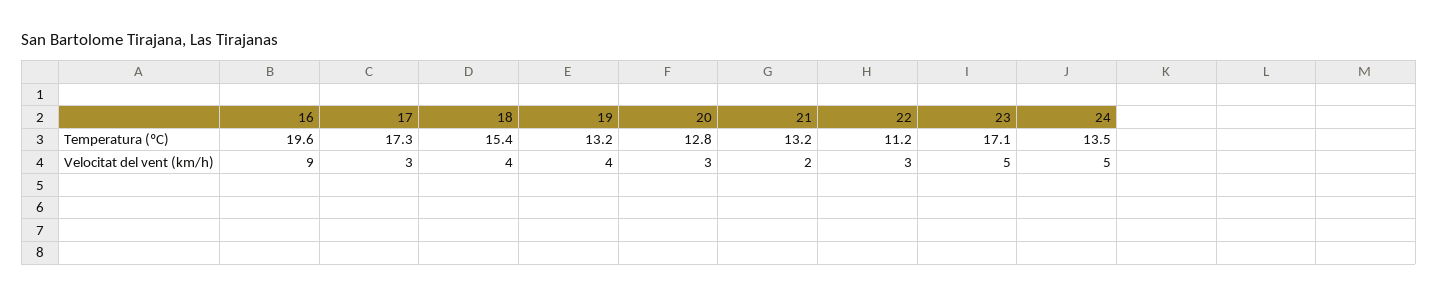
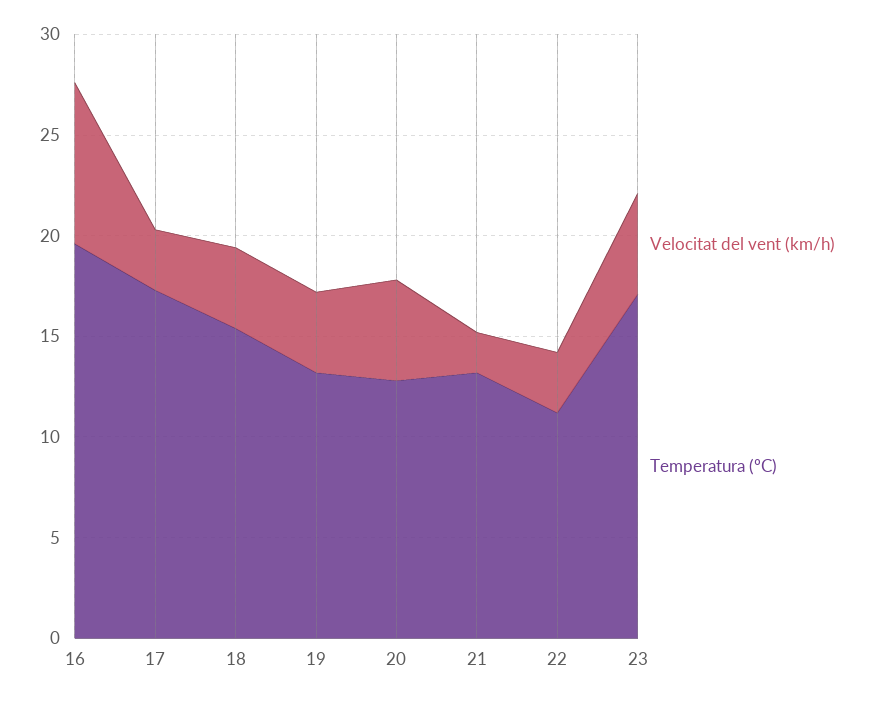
Temperatura (ºC), 24: 13.5 -> none
Velocitat del vent (km/h), 16: 9 -> 8
Velocitat del vent (km/h), 20: 3 -> 5
Velocitat del vent (km/h), 24: 5 -> none

